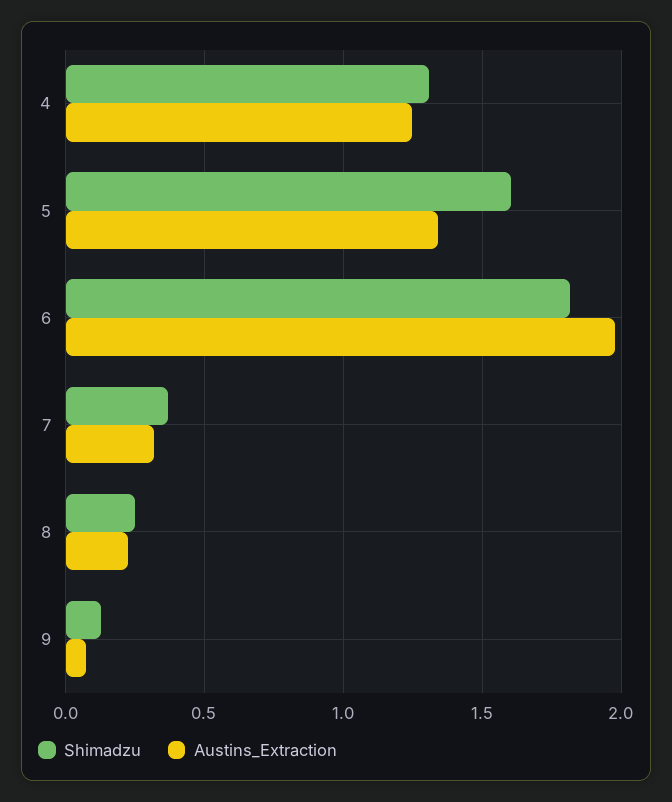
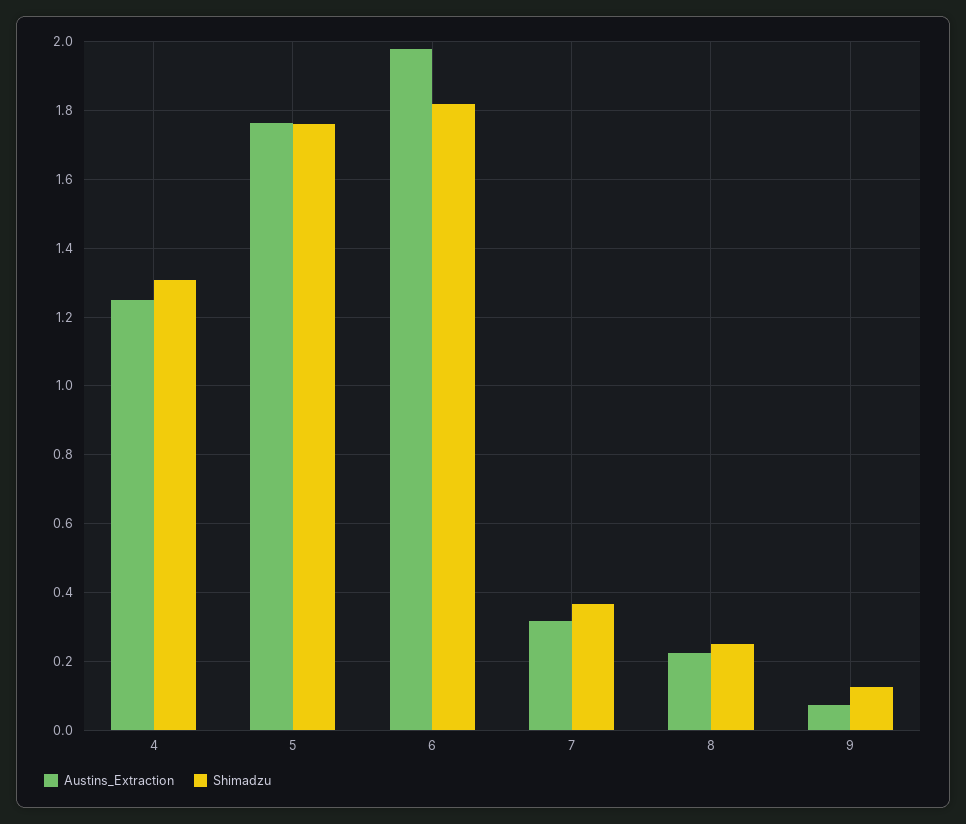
Shimadzu, 5: 1.6 -> 1.76
Austins_Extraction, 5: 1.35 -> 1.76

